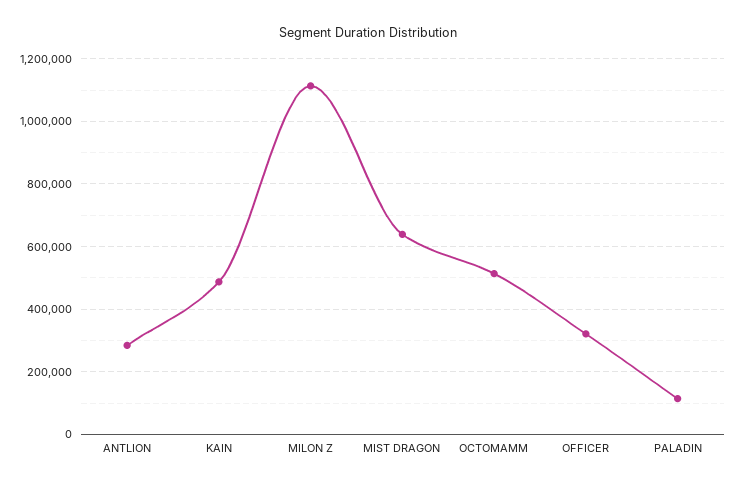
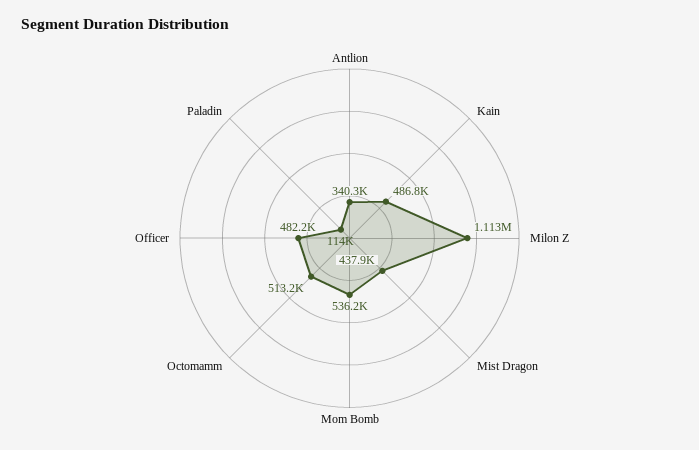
ANTLION: 280000 -> 340300
MIST DRAGON: 640000 -> 437900
OFFICER: 320000 -> 482200
Mom Bomb: none -> 536200

